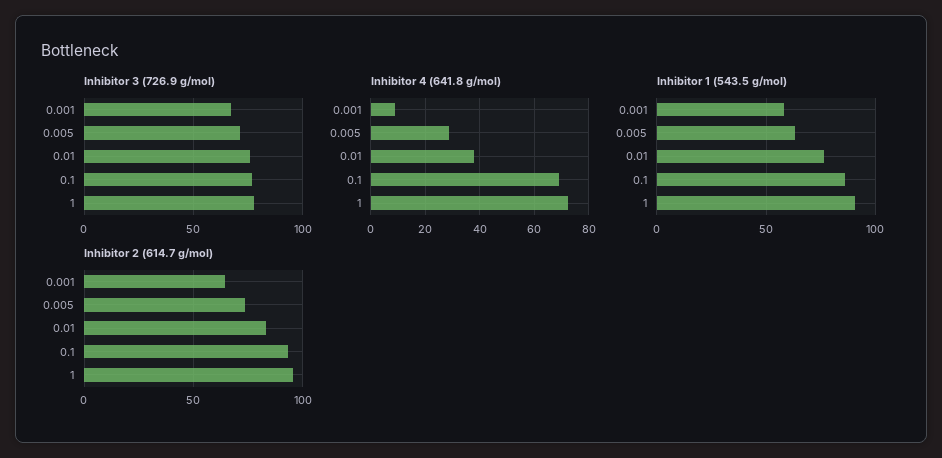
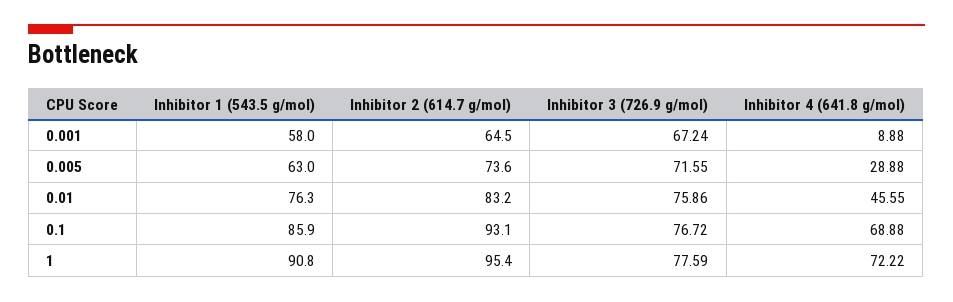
Inhibitor 4 (641.8 g/mol), 0.01: 37.5 -> 45.55

